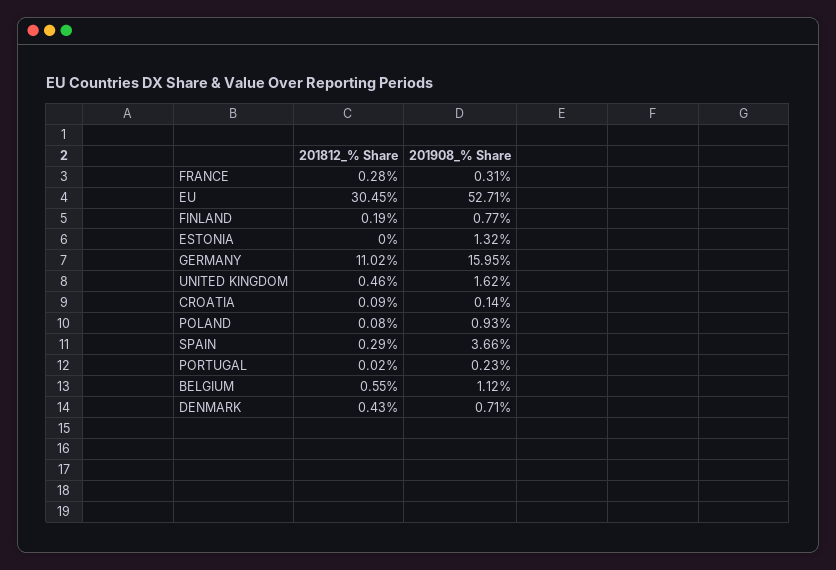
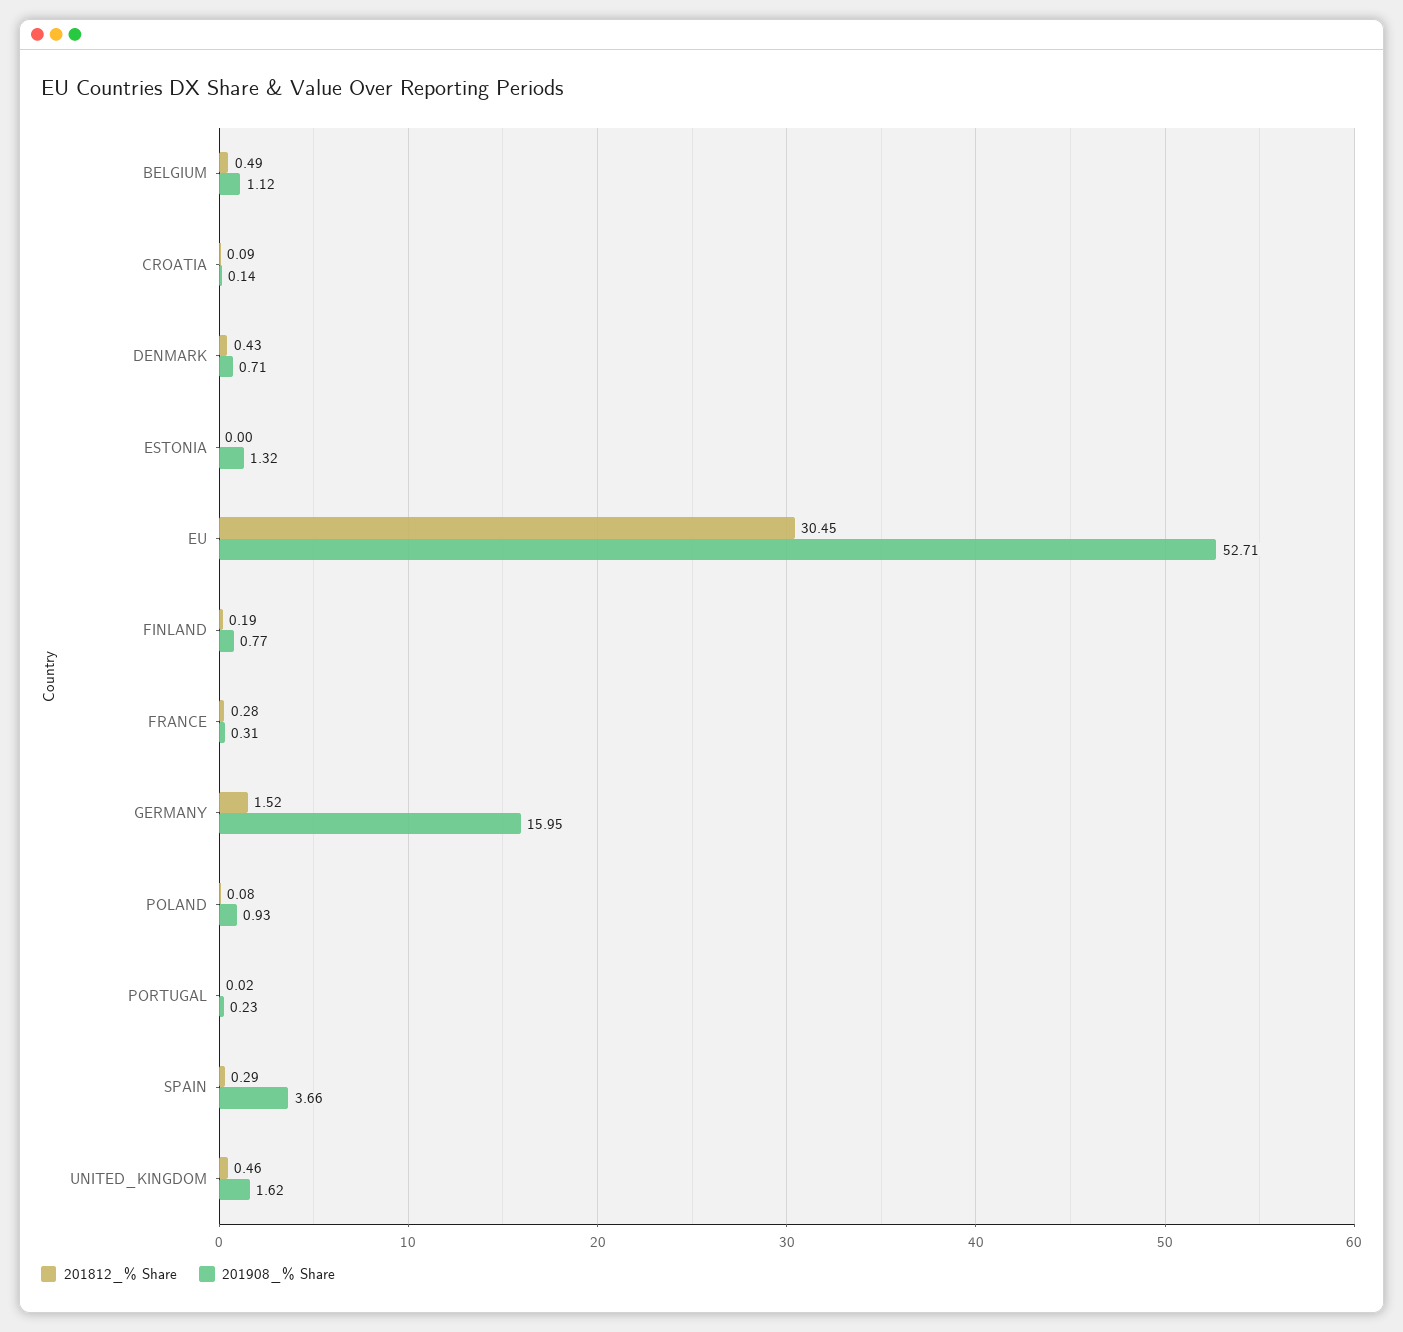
201812_% Share, GERMANY: 11.02 -> 1.52
201812_% Share, BELGIUM: 0.55 -> 0.49

